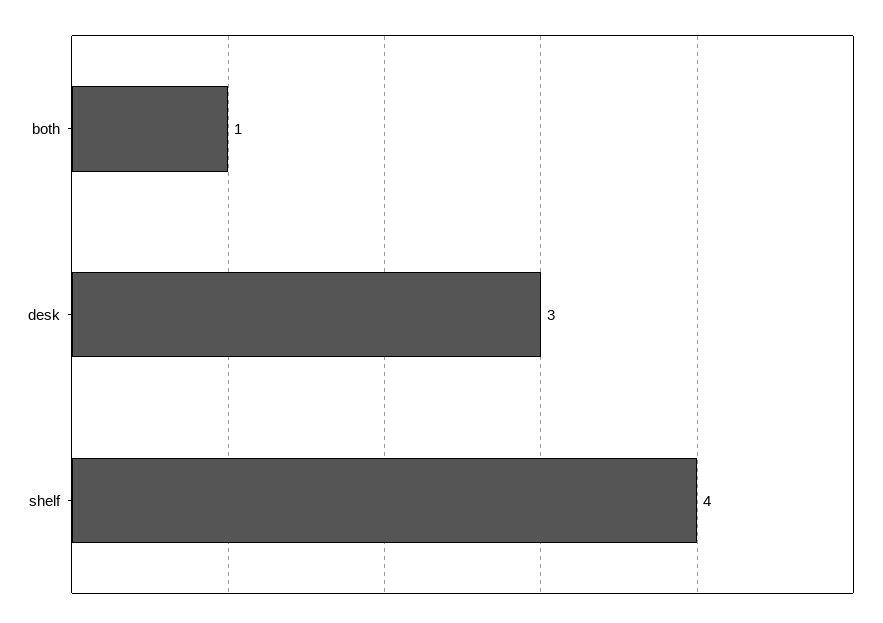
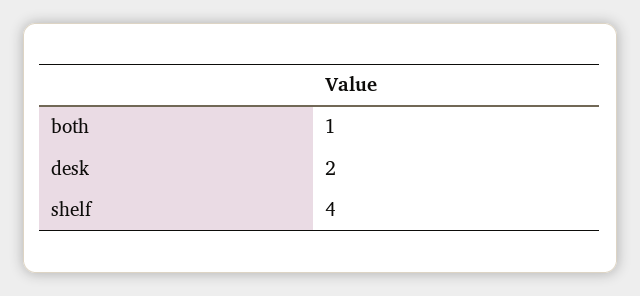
desk: 3 -> 2

